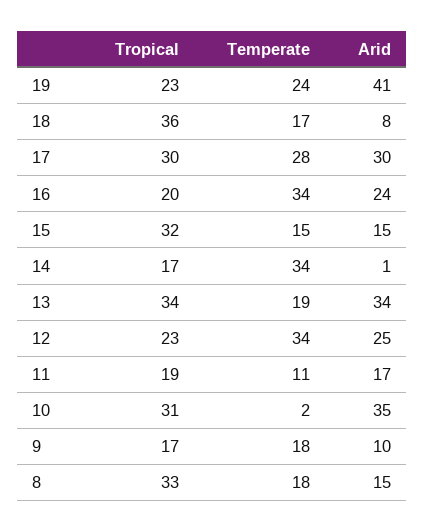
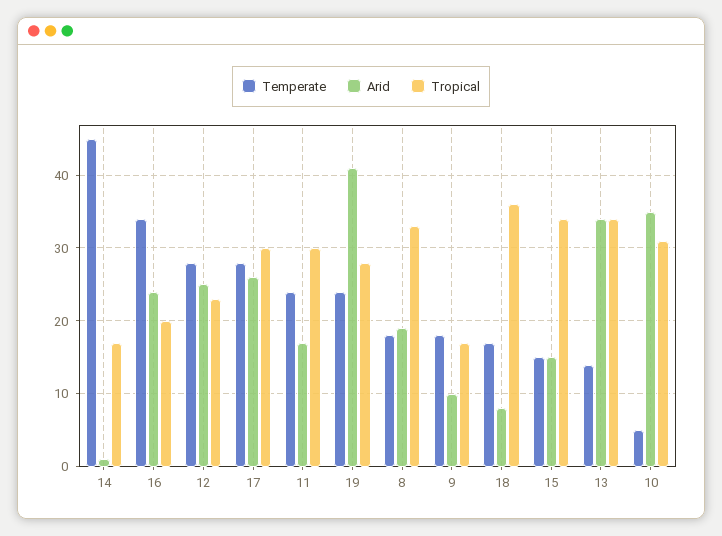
Tropical, 19: 23 -> 28
Arid, 17: 30 -> 26
Tropical, 15: 32 -> 34
Temperate, 14: 34 -> 45
Temperate, 13: 19 -> 14
Temperate, 12: 34 -> 28
Tropical, 11: 19 -> 30
Temperate, 11: 11 -> 24
Temperate, 10: 2 -> 5
Arid, 8: 15 -> 19

